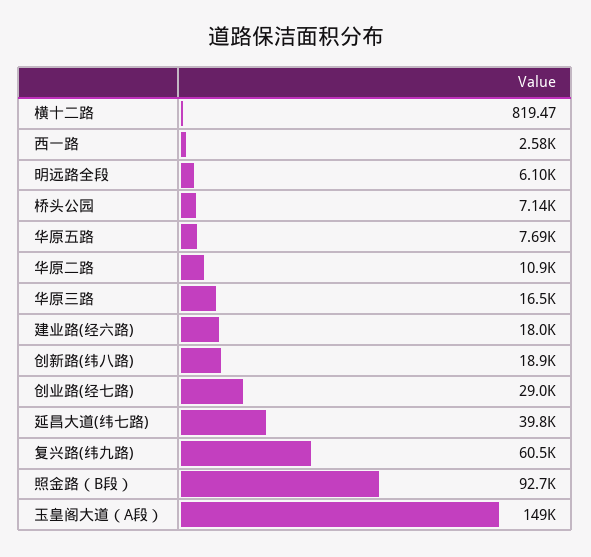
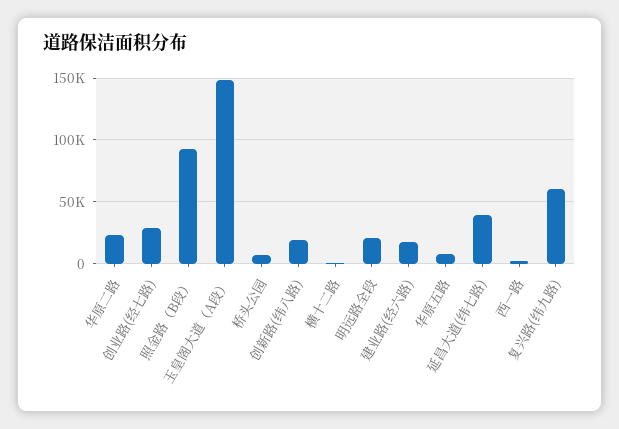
明远路全段: 6100 -> 20000
华原二路: 10900 -> 25000
华原三路: 16500 -> none

